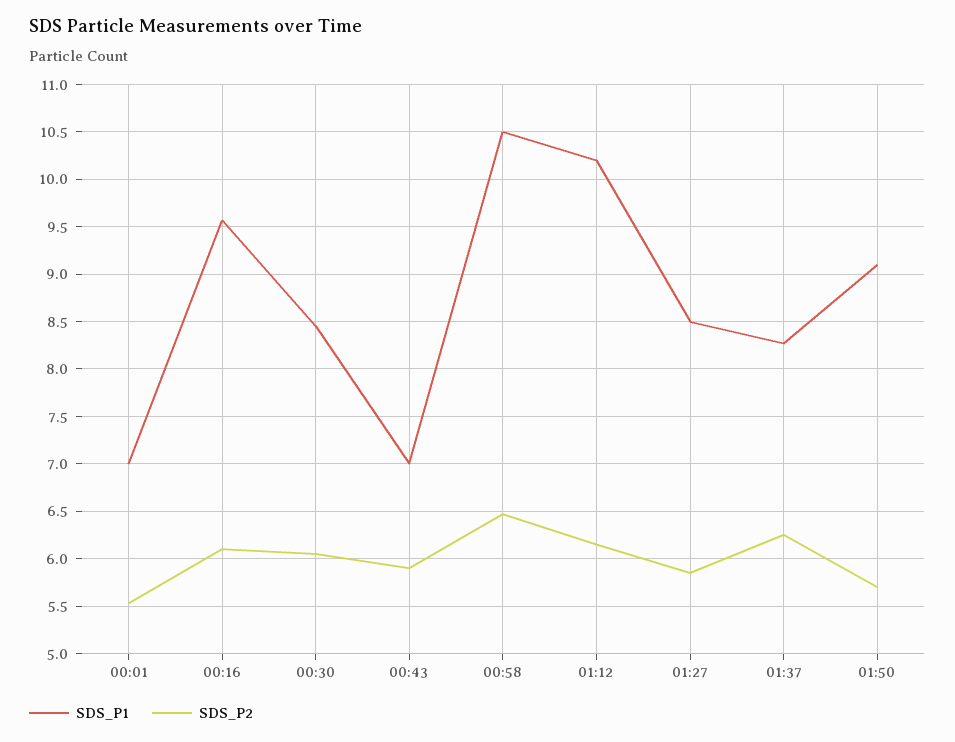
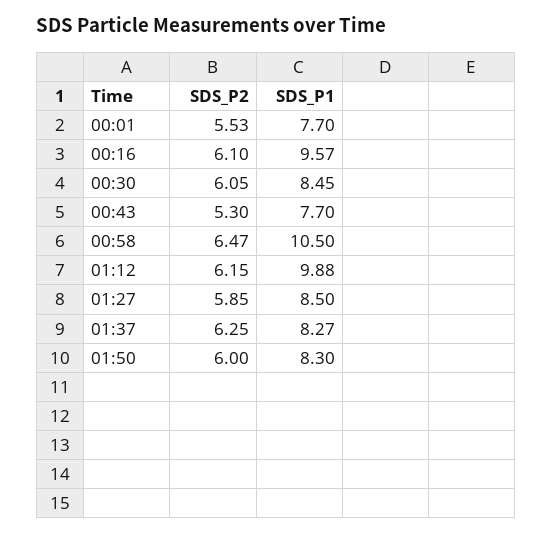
SDS_P1, 00:01: 7 -> 7.7
SDS_P1, 00:43: 7 -> 7.7
SDS_P2, 00:43: 5.9 -> 5.3
SDS_P1, 01:12: 10.2 -> 9.88
SDS_P1, 01:50: 9.1 -> 8.3
SDS_P2, 01:50: 5.7 -> 6

